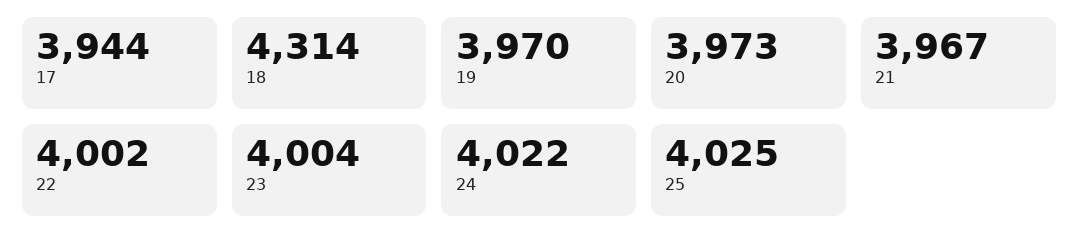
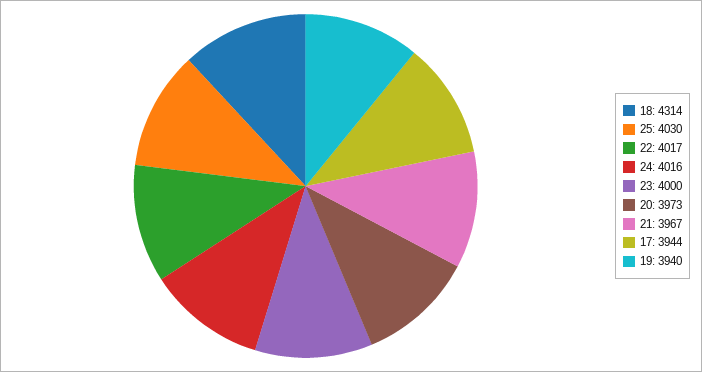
19: 3970 -> 3940
22: 4002 -> 4017
23: 4004 -> 4000
24: 4022 -> 4016
25: 4025 -> 4030

